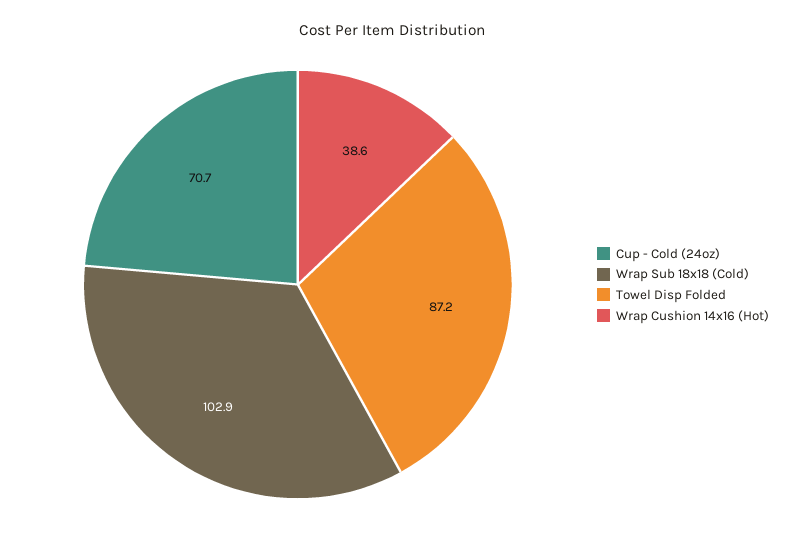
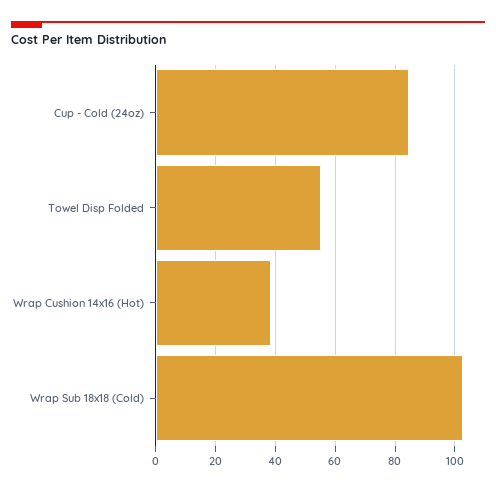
Cup - Cold (24oz): 70.7 -> 85
Towel Disp Folded: 87.2 -> 55

